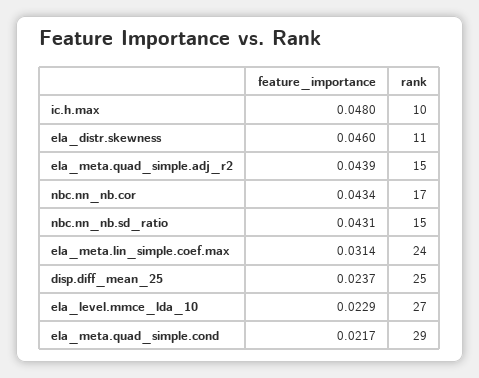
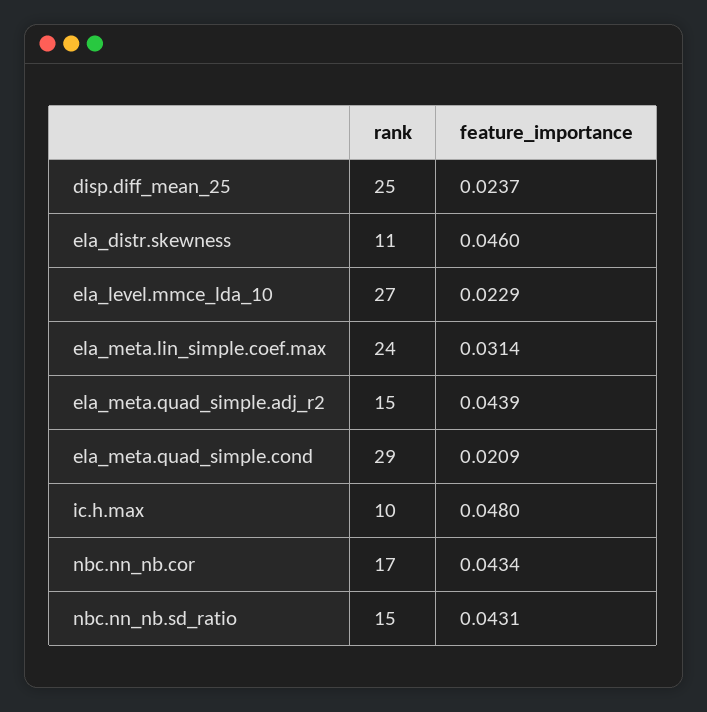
feature_importance, ela_meta.quad_simple.cond: 0.0217 -> 0.0209

